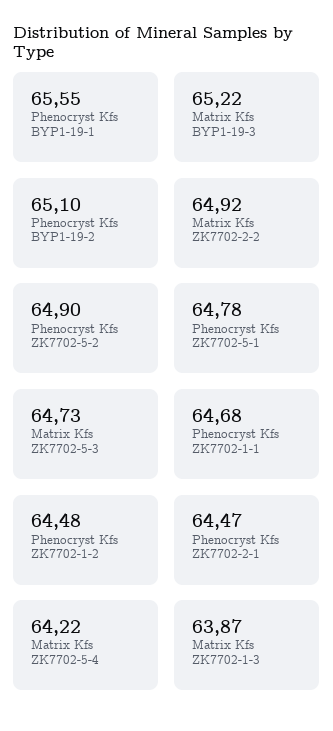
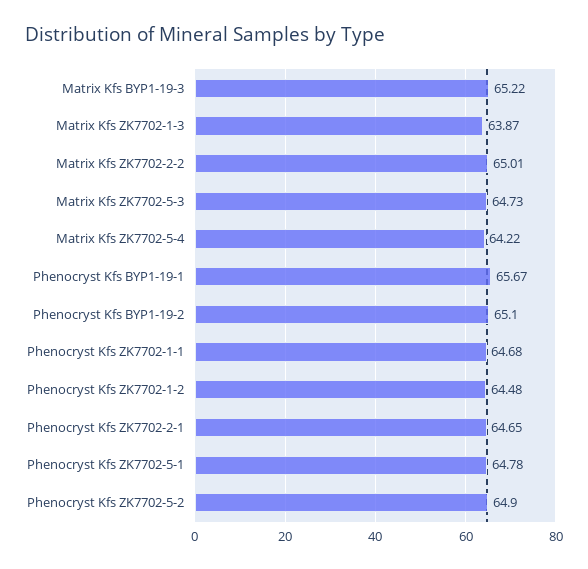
Phenocryst Kfs BYP1-19-1: 65.55 -> 65.67
Matrix Kfs ZK7702-2-2: 64.92 -> 65.01
Phenocryst Kfs ZK7702-2-1: 64.47 -> 64.65

